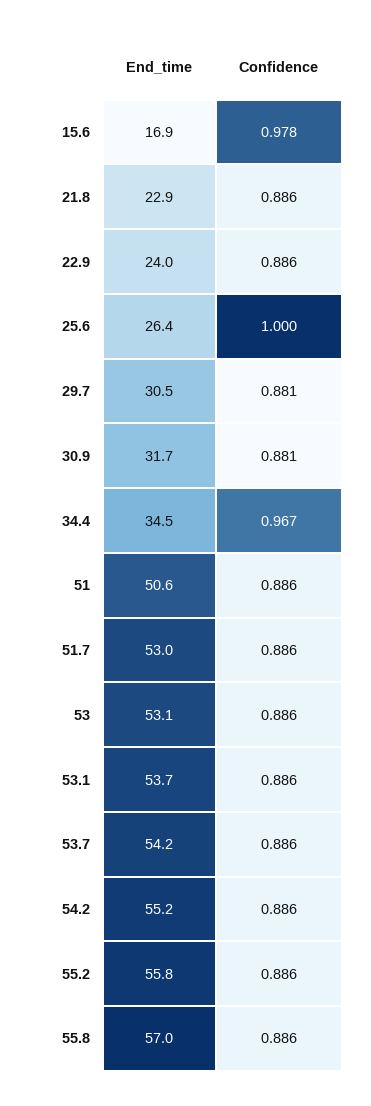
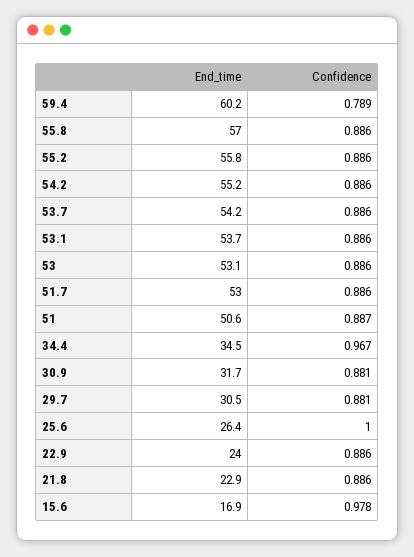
Confidence, 51: 0.886 -> 0.887
End_time, 59.4: none -> 60.2
Confidence, 59.4: none -> 0.789

